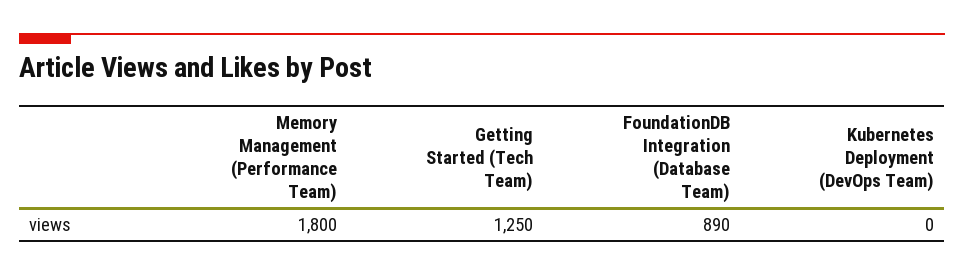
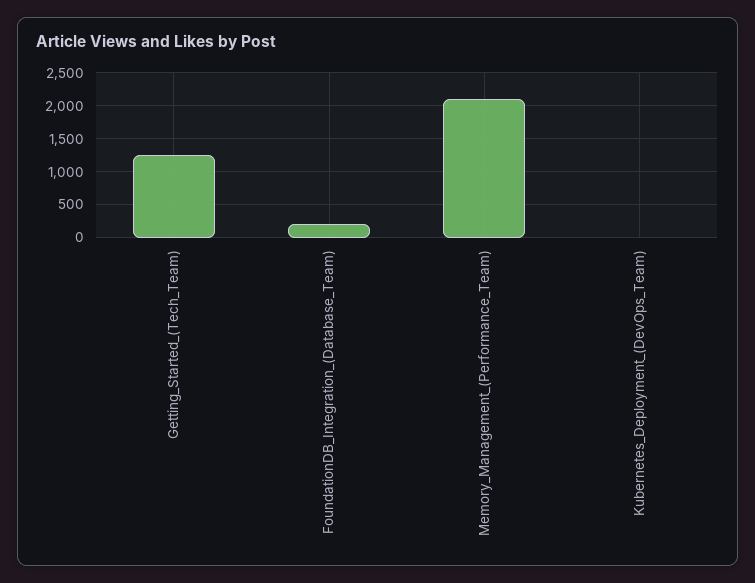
Memory Management (Performance Team): 1800 -> 2100
FoundationDB Integration (Database Team): 890 -> 200

